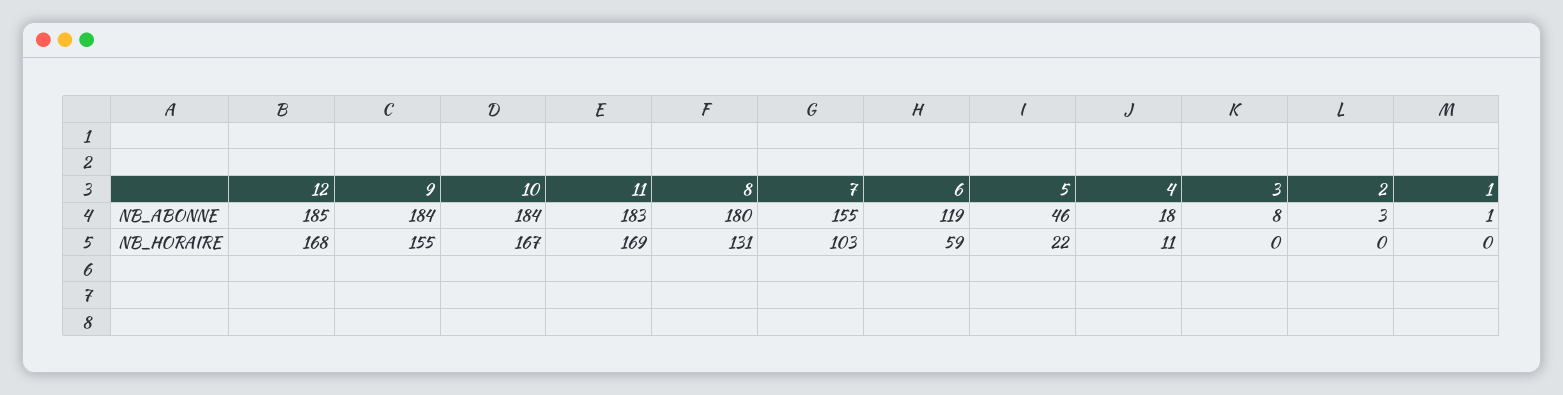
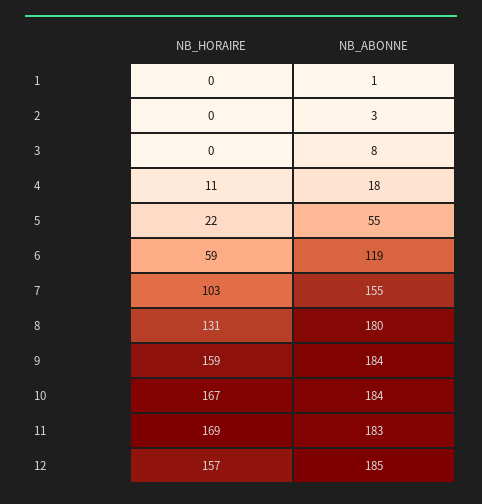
5, NB_ABONNE: 46 -> 55
12, NB_HORAIRE: 168 -> 157
9, NB_HORAIRE: 155 -> 159

